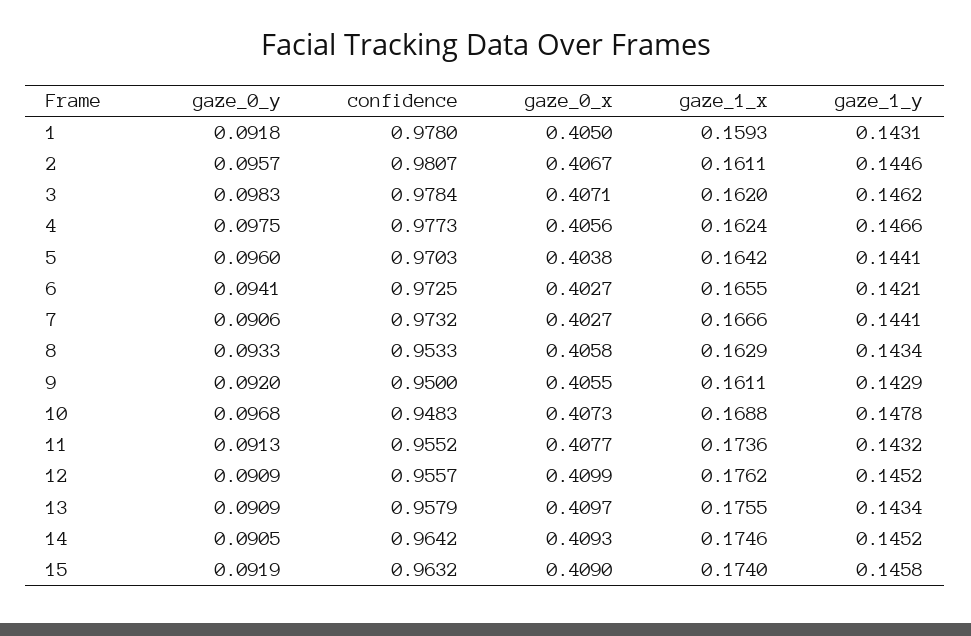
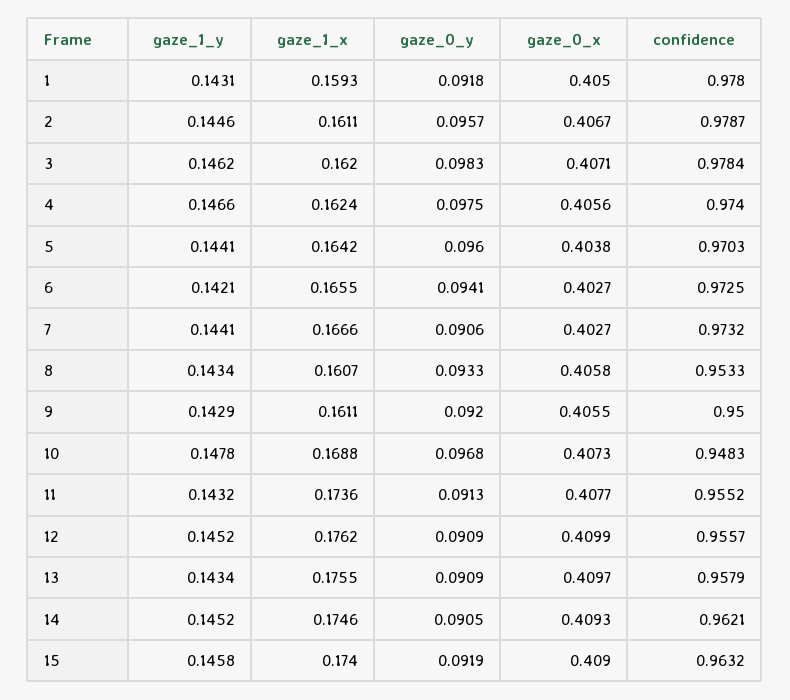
confidence, 2: 0.9807 -> 0.9787
confidence, 4: 0.9773 -> 0.974
gaze_1_x, 8: 0.1629 -> 0.1607
confidence, 14: 0.9642 -> 0.9621

